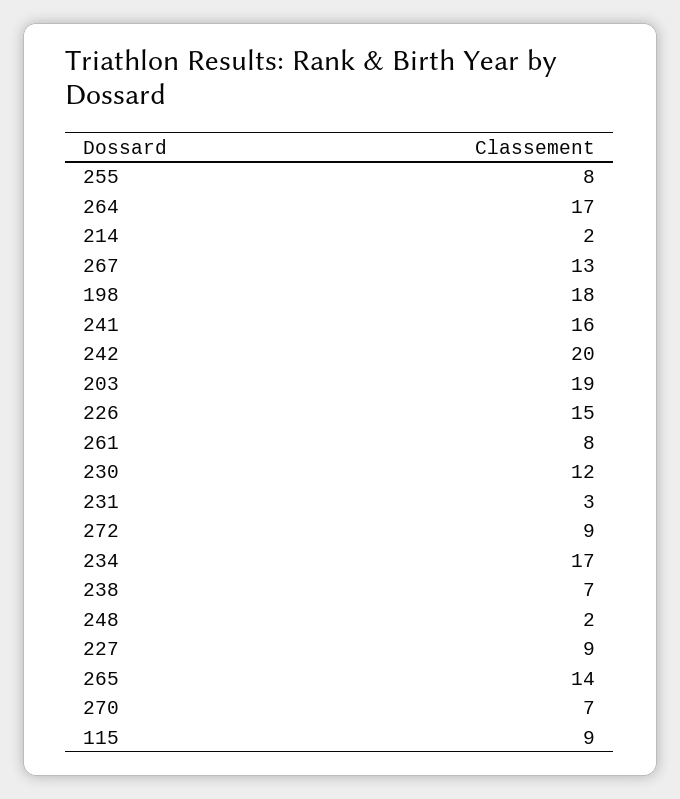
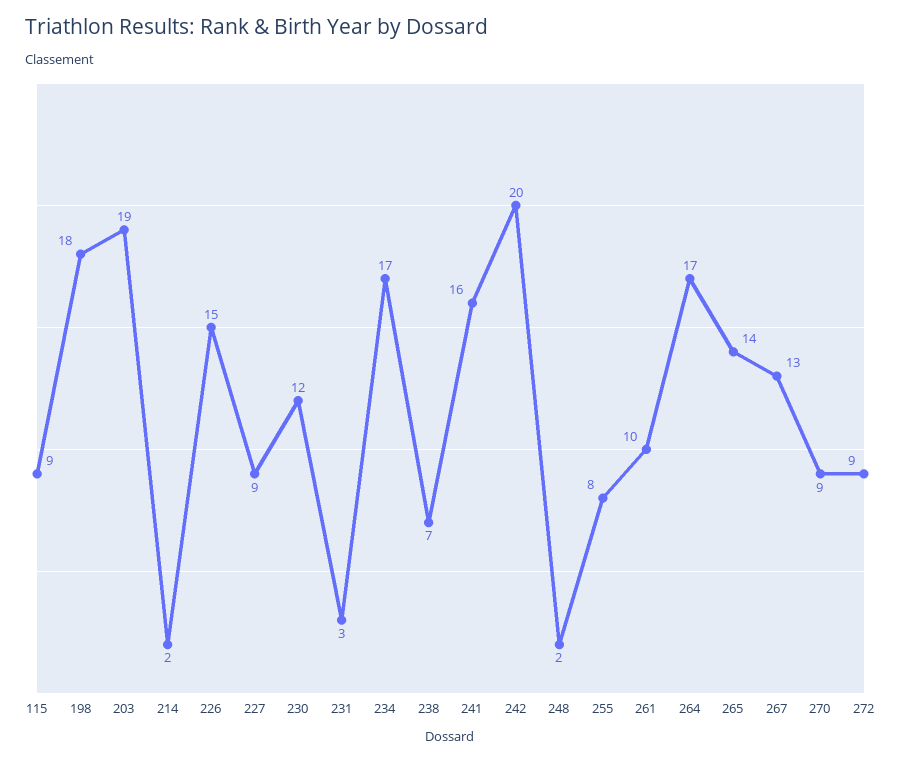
261: 8 -> 10
270: 7 -> 9

